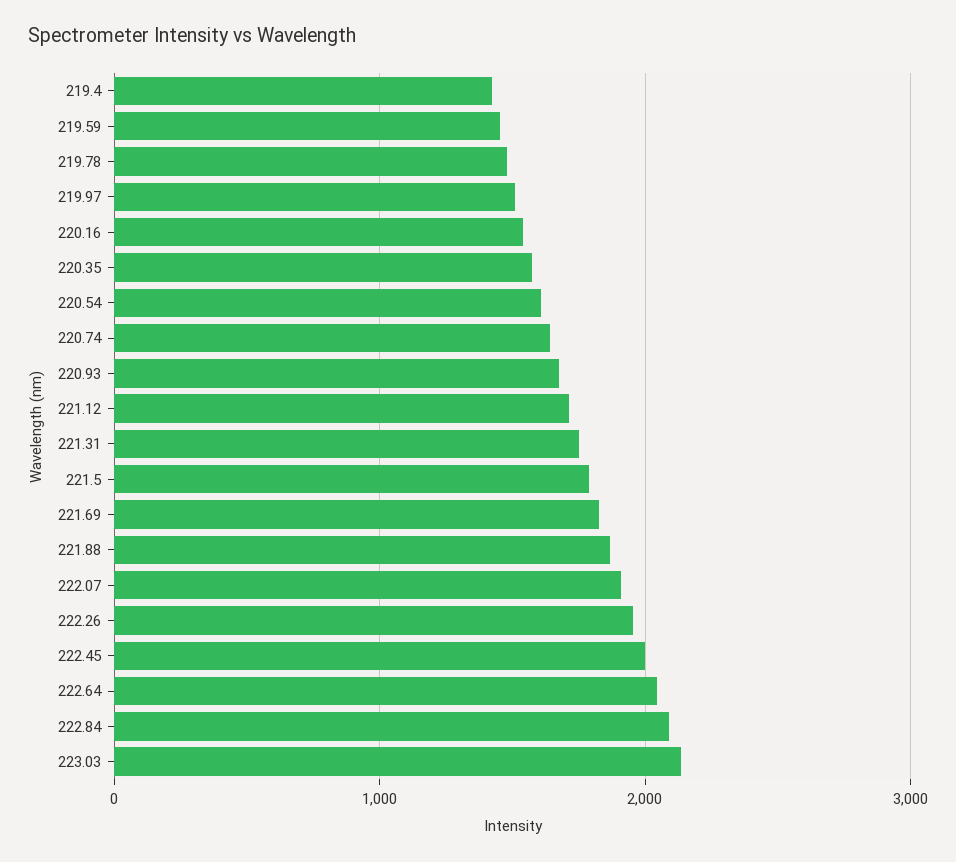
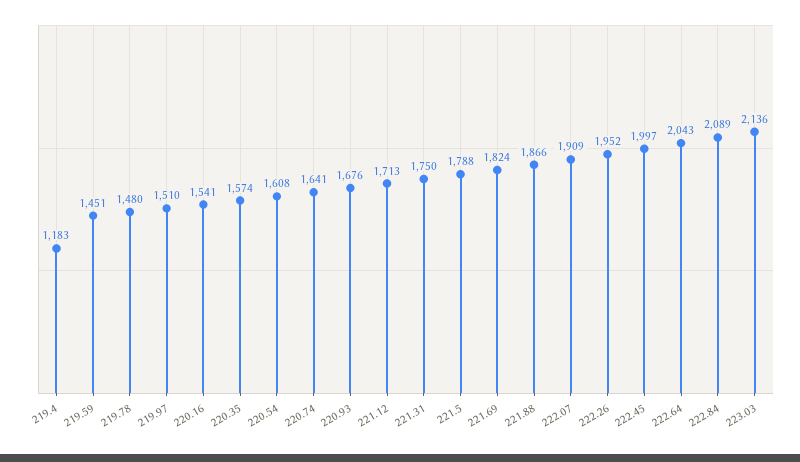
219.4: 1400 -> 1183

